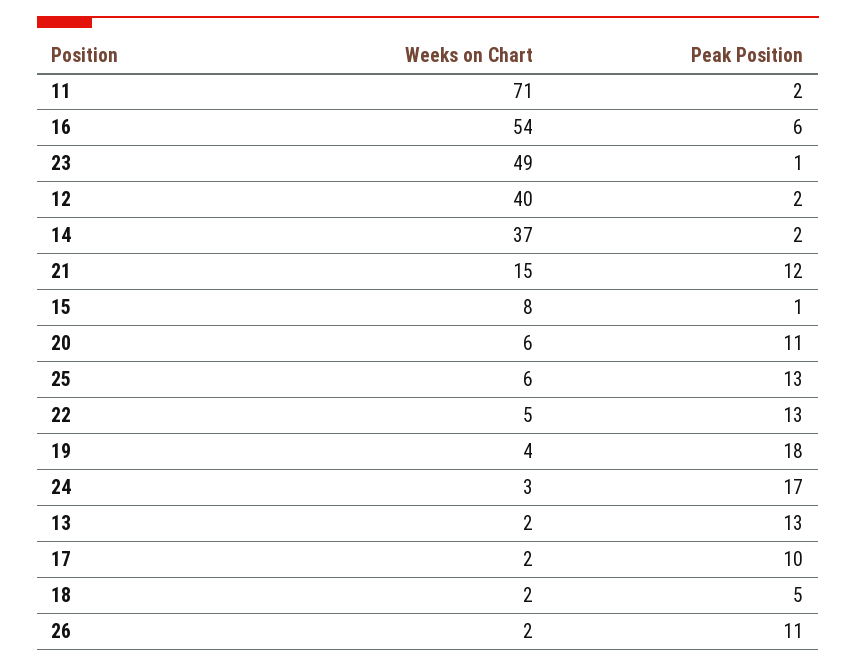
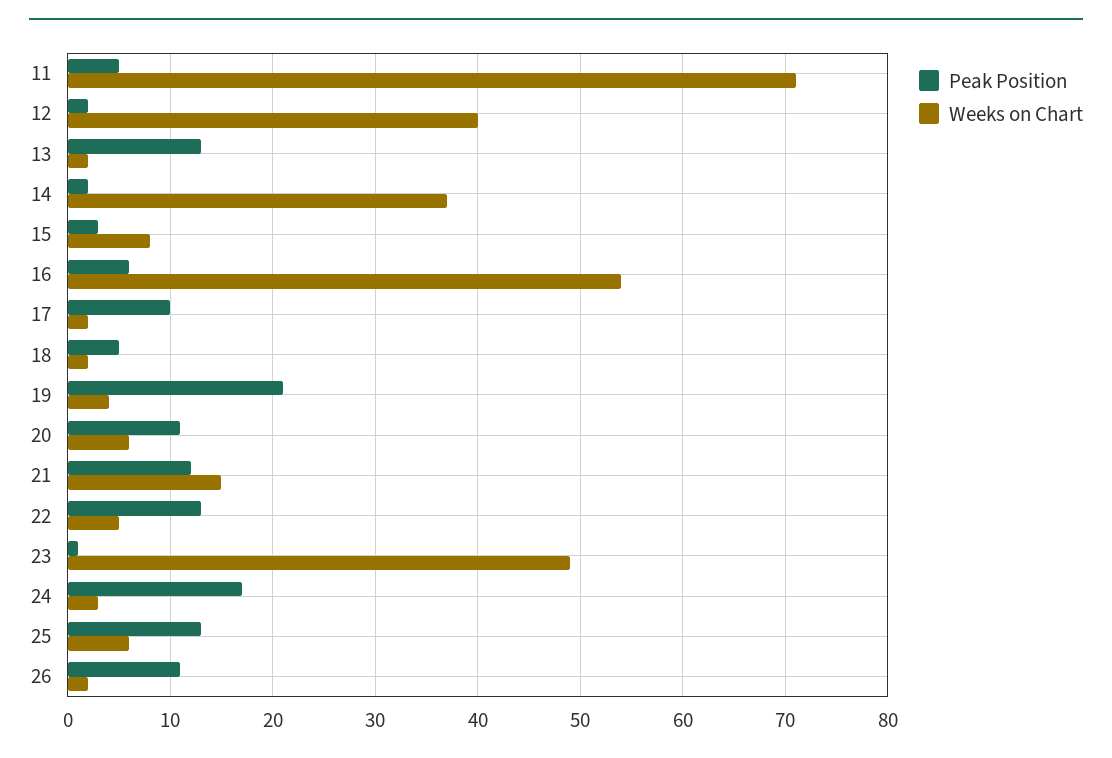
Peak Position, 11: 2 -> 5
Peak Position, 15: 1 -> 3
Peak Position, 19: 18 -> 21

